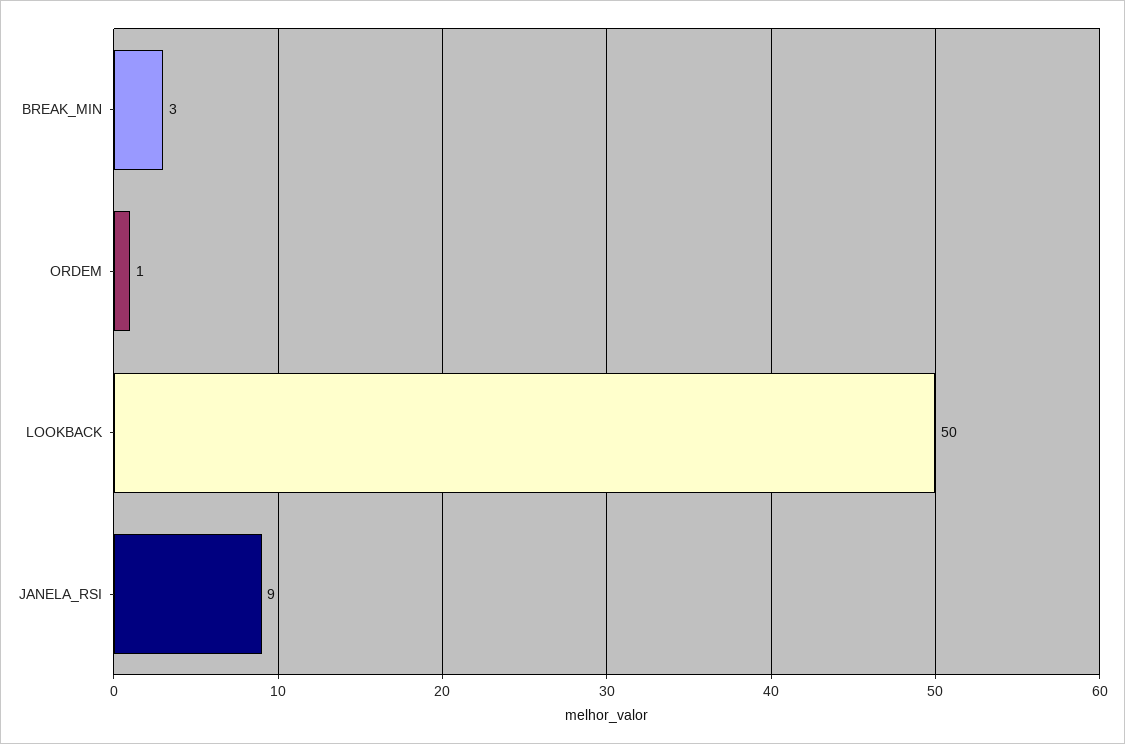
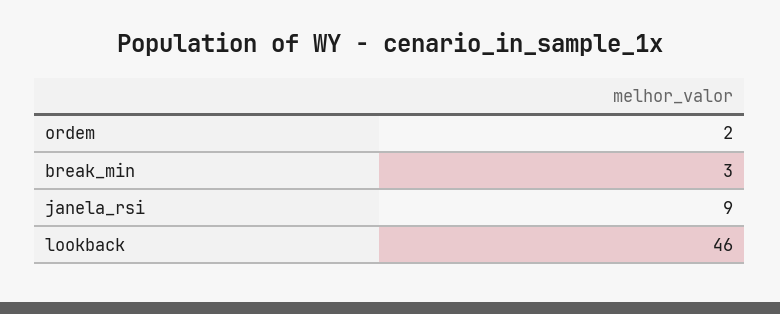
ORDEM: 1 -> 2
LOOKBACK: 50 -> 46

